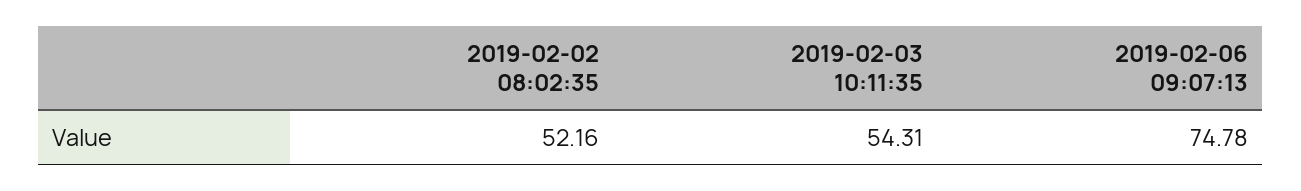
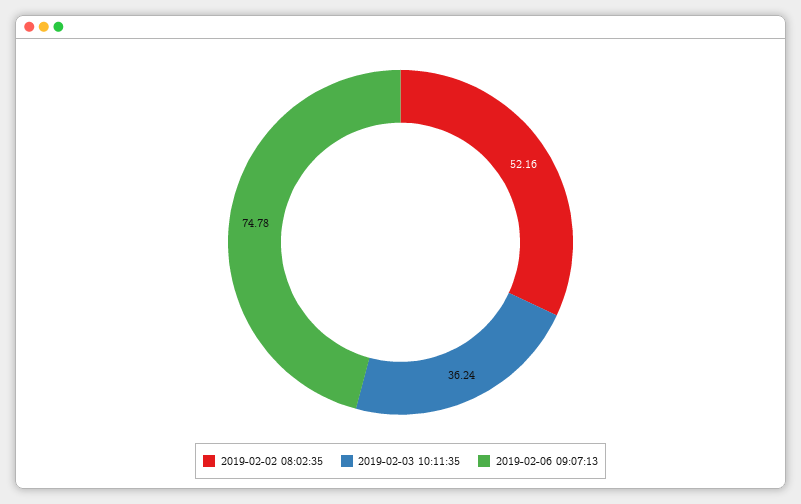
2019-02-03 10:11:35: 54.31 -> 36.24

